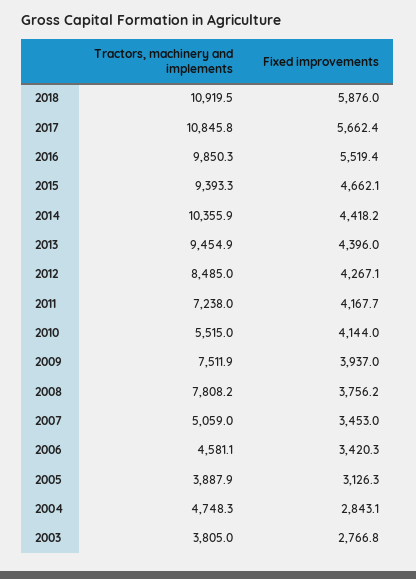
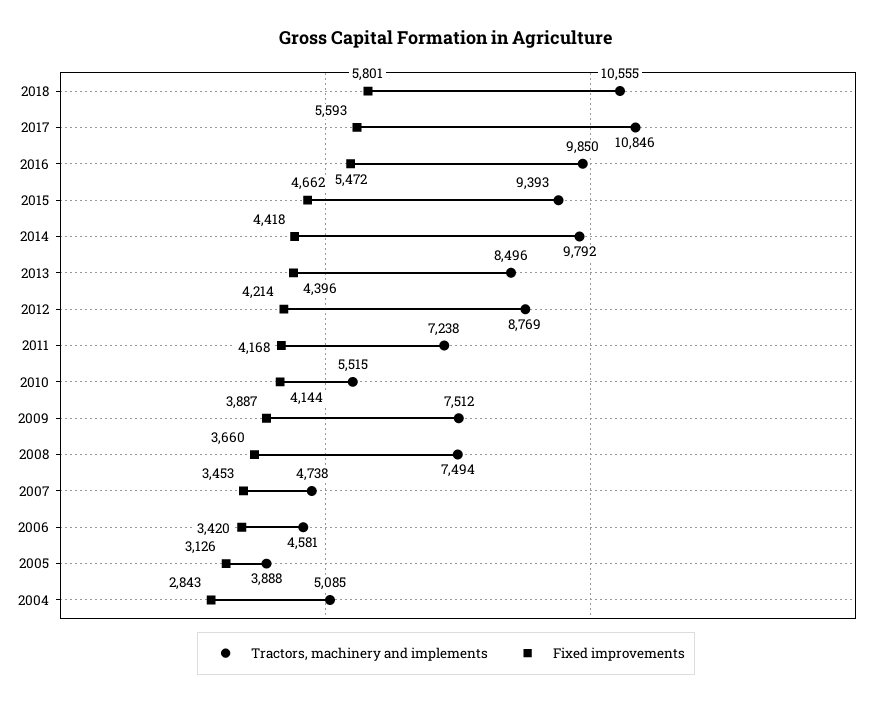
Tractors, machinery and implements, 2018: 10919.5 -> 10555
Fixed improvements, 2018: 5876 -> 5801
Fixed improvements, 2017: 5662.4 -> 5593
Fixed improvements, 2016: 5519.4 -> 5472
Tractors, machinery and implements, 2014: 10355.9 -> 9792
Tractors, machinery and implements, 2013: 9454.9 -> 8496
Tractors, machinery and implements, 2012: 8485 -> 8769
Fixed improvements, 2012: 4267.1 -> 4214
Fixed improvements, 2009: 3937 -> 3887
Tractors, machinery and implements, 2008: 7808.2 -> 7494
Fixed improvements, 2008: 3756.2 -> 3660
Tractors, machinery and implements, 2007: 5059 -> 4738
Tractors, machinery and implements, 2004: 4748.3 -> 5085
Tractors, machinery and implements, 2003: 3805 -> none
Fixed improvements, 2003: 2766.8 -> none

